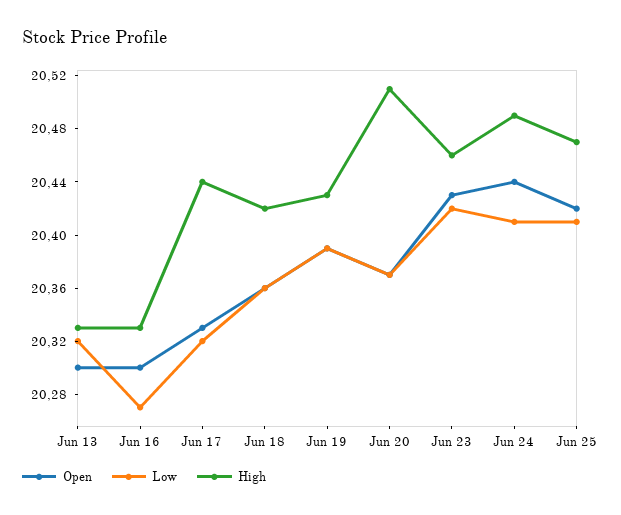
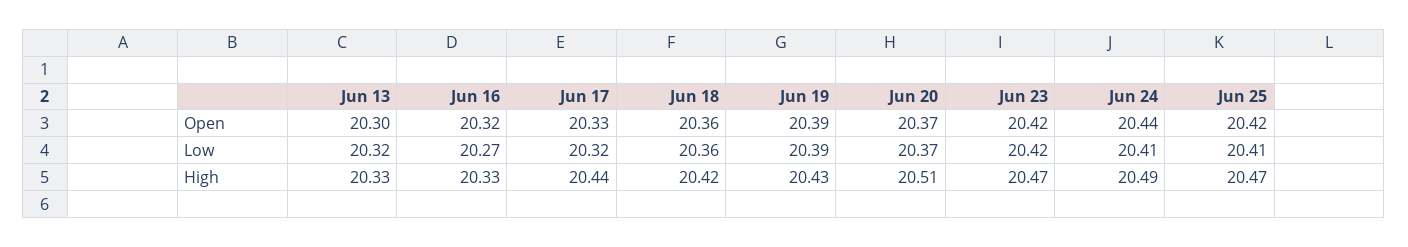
Open, Jun 16: 20.3 -> 20.32
Open, Jun 23: 20.43 -> 20.42
High, Jun 23: 20.46 -> 20.47

